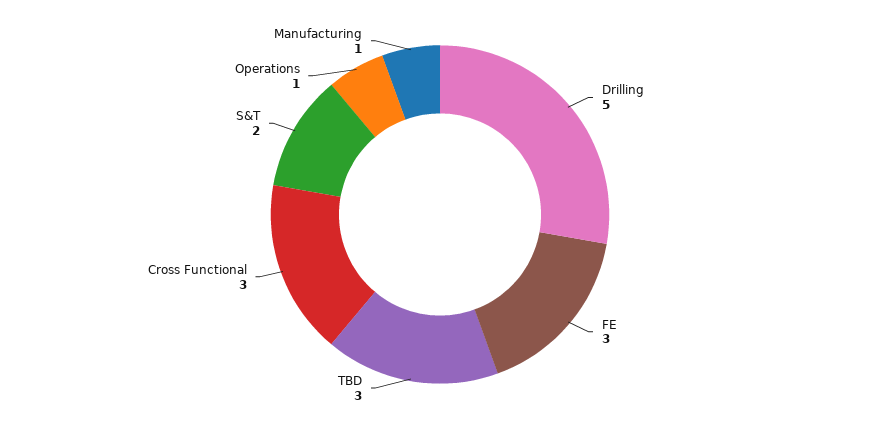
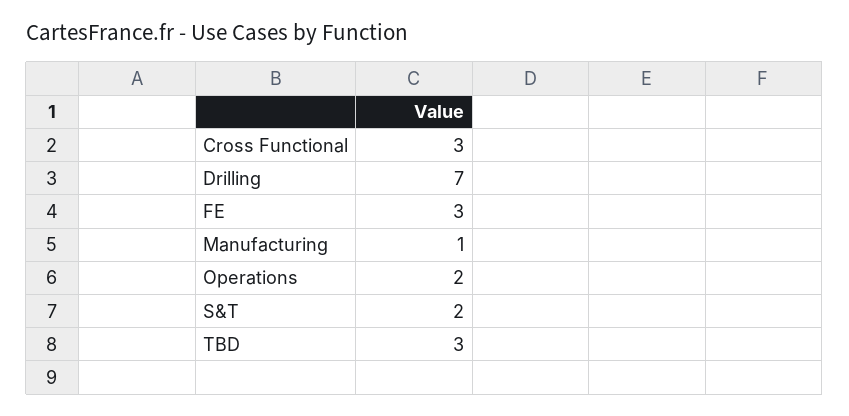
Drilling: 5 -> 7
Operations: 1 -> 2

